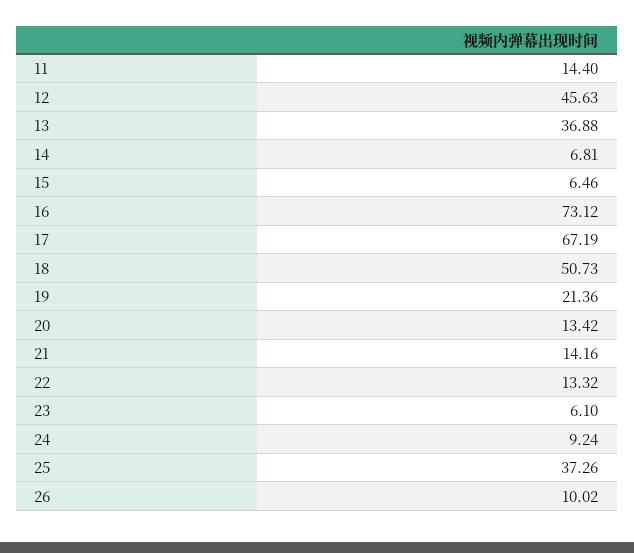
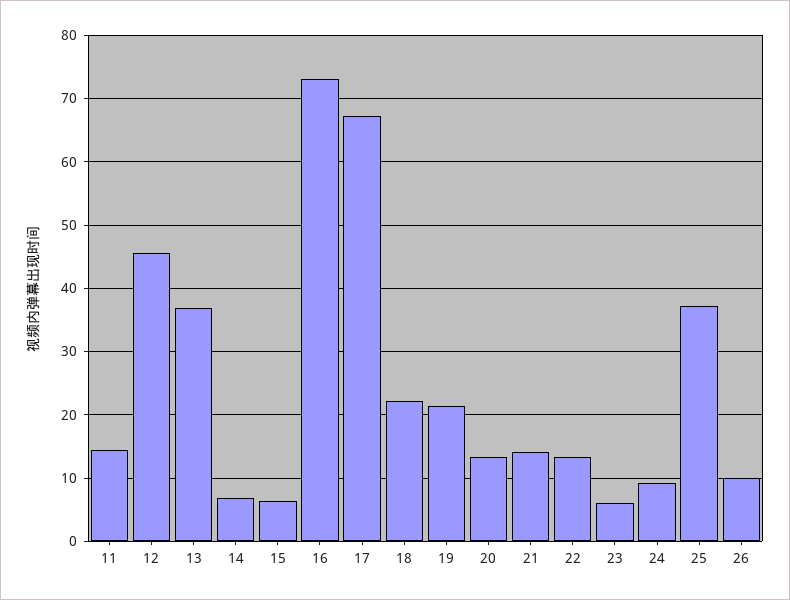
18: 50.73 -> 22

